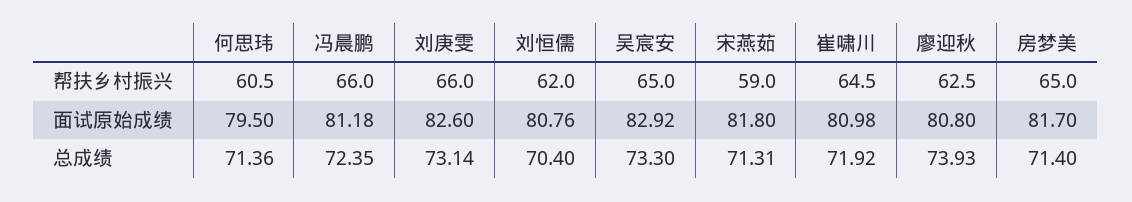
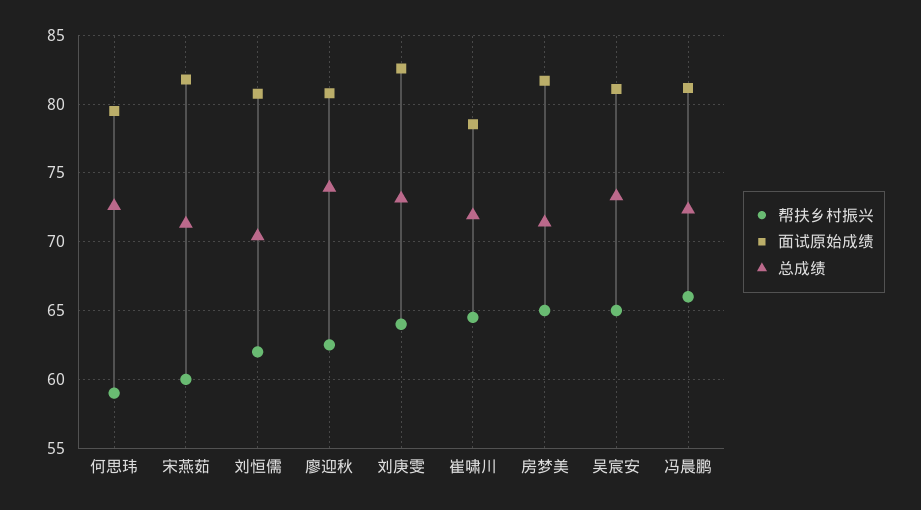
帮扶乡村振兴, 何思玮: 60.5 -> 59
帮扶乡村振兴, 刘庚雯: 66 -> 64
帮扶乡村振兴, 宋燕茹: 59 -> 60
面试原始成绩, 吴宸安: 82.92 -> 81
面试原始成绩, 崔啸川: 80.98 -> 78.5
总成绩, 何思玮: 71.36 -> 72.5

